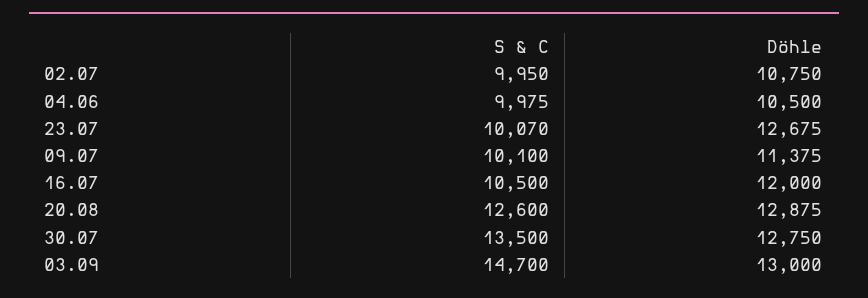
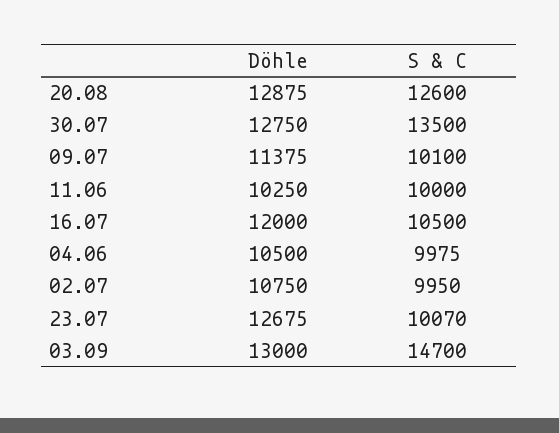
Döhle, 11.06: none -> 10250
S & C, 11.06: none -> 10000

